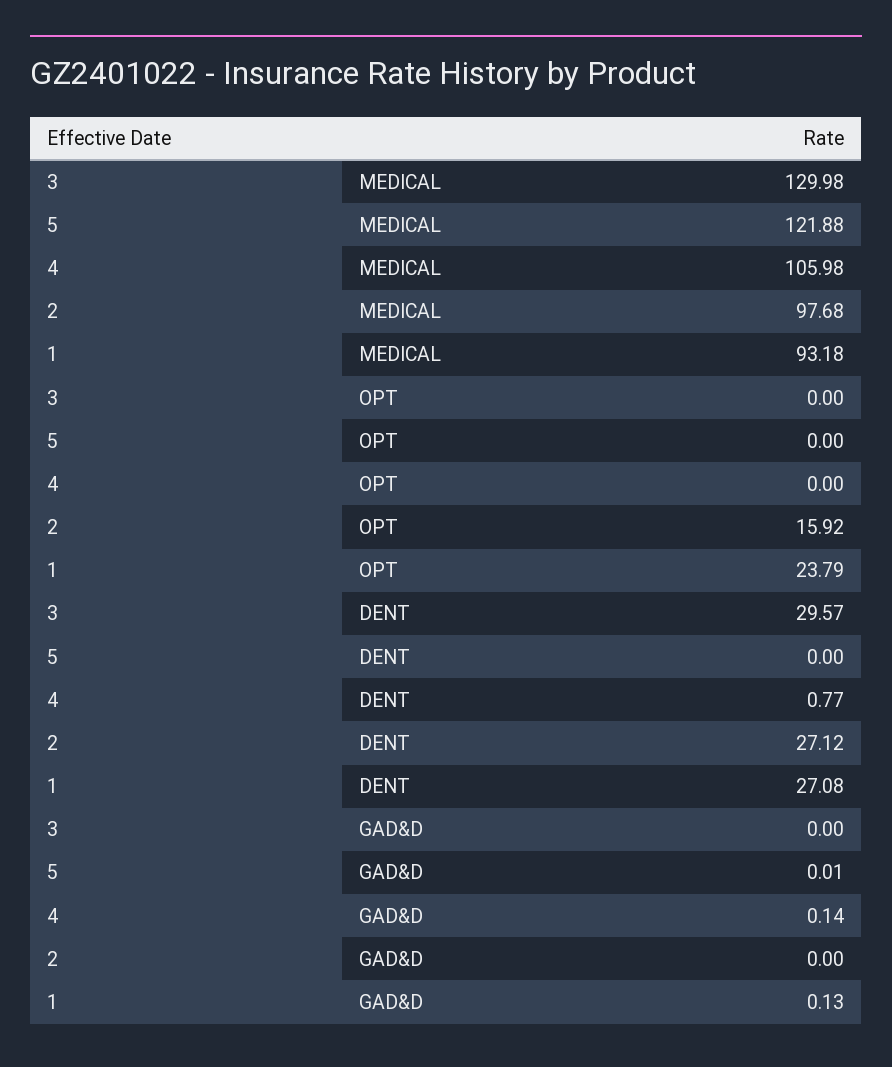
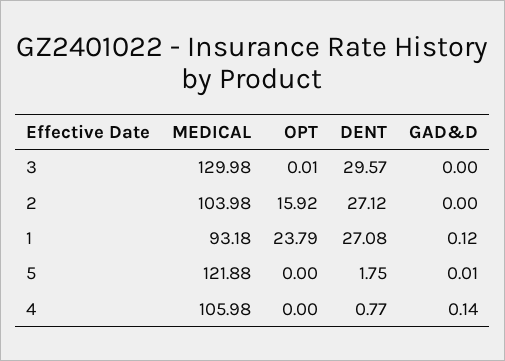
2, MEDICAL: 97.68 -> 103.98
3, OPT: 0 -> 0.01
5, DENT: 0 -> 1.75
1, GAD&D: 0.13 -> 0.12

